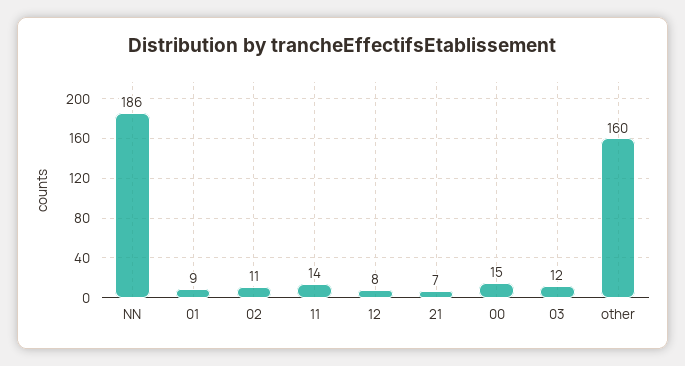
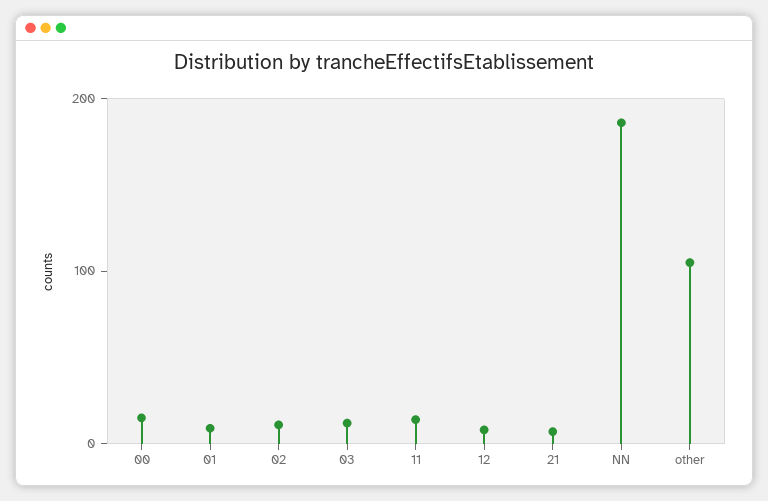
other: 160 -> 100

